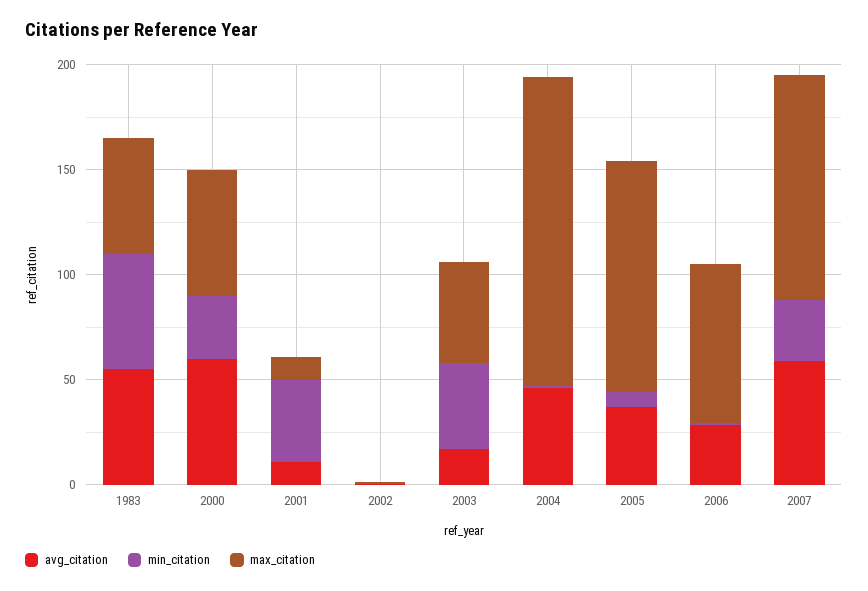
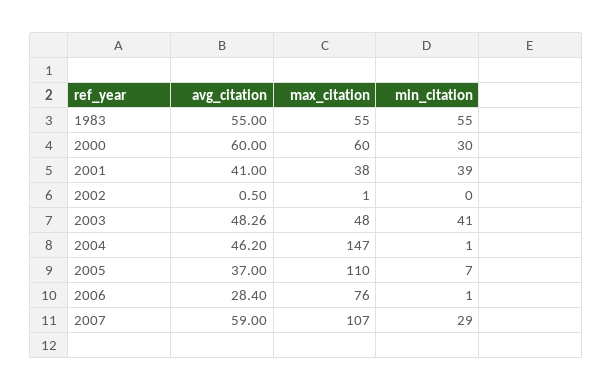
avg_citation, 2001: 10 -> 41
max_citation, 2001: 10 -> 38
avg_citation, 2003: 20 -> 48.26

